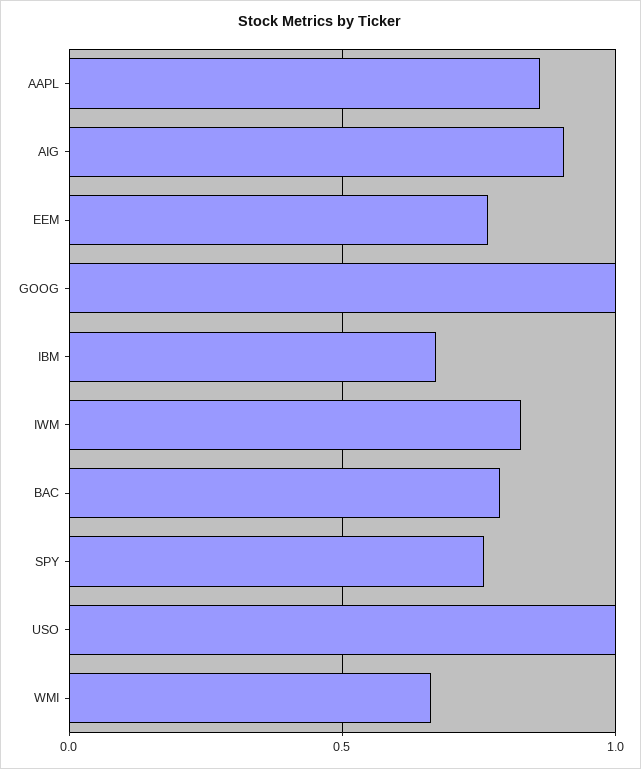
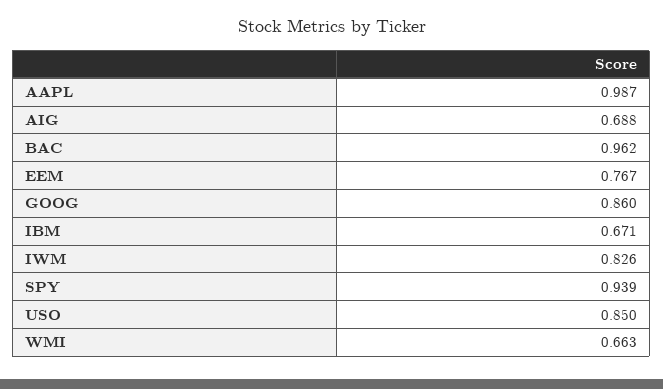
AAPL: 0.85 -> 0.987
AIG: 0.9 -> 0.688
GOOG: 1 -> 0.86
BAC: 0.8 -> 0.962
SPY: 0.75 -> 0.939
USO: 1 -> 0.85

